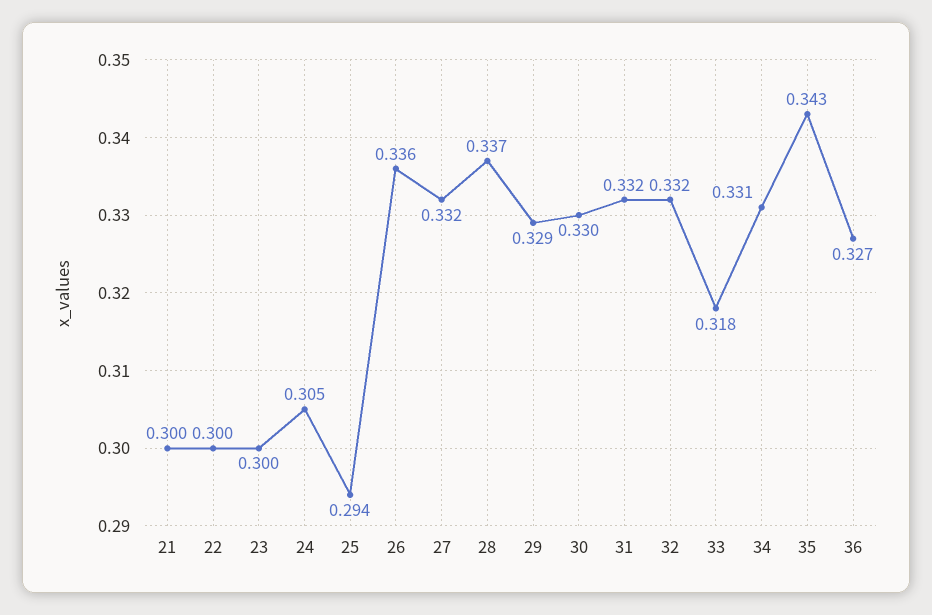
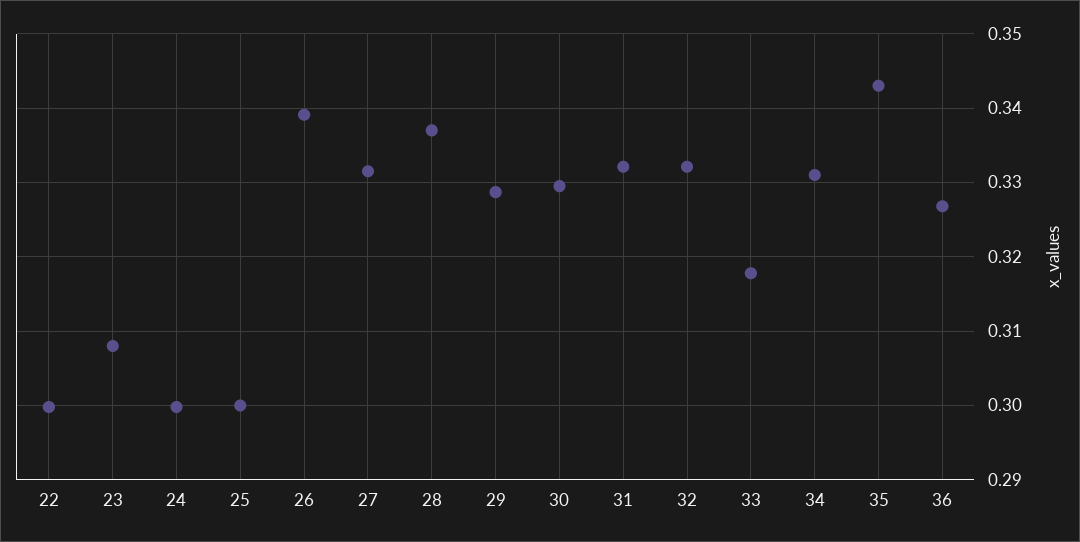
21: 0.3 -> none
23: 0.3 -> 0.308
24: 0.305 -> 0.3
25: 0.294 -> 0.3
26: 0.336 -> 0.339

